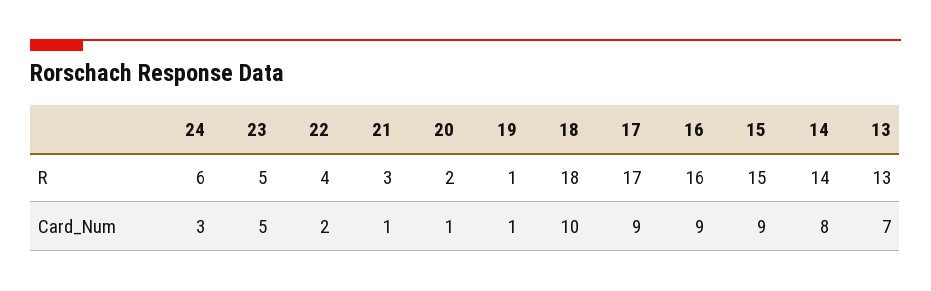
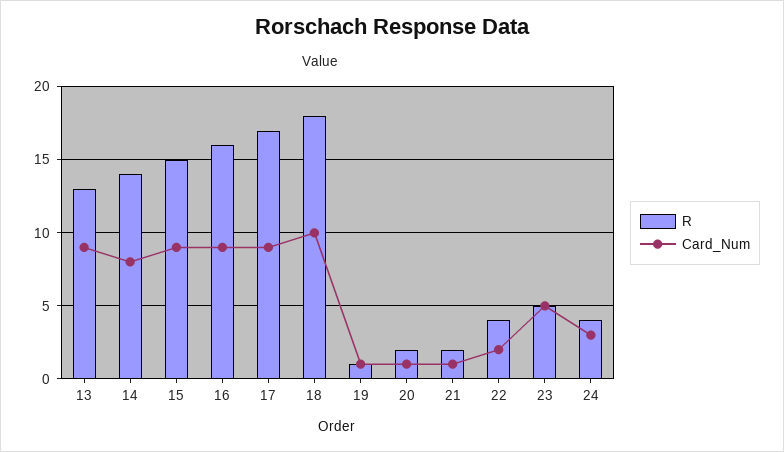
R, 24: 6 -> 4
R, 21: 3 -> 2
Card_Num, 13: 7 -> 9

